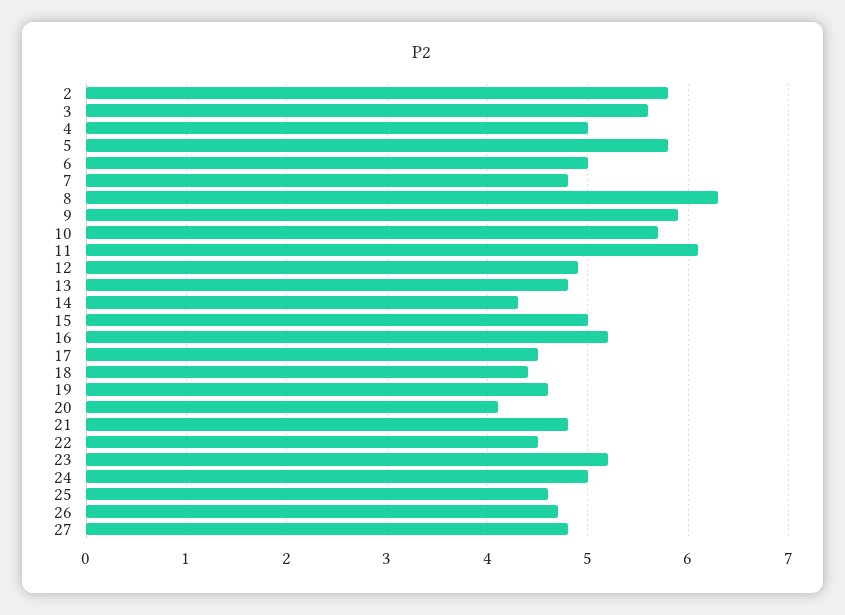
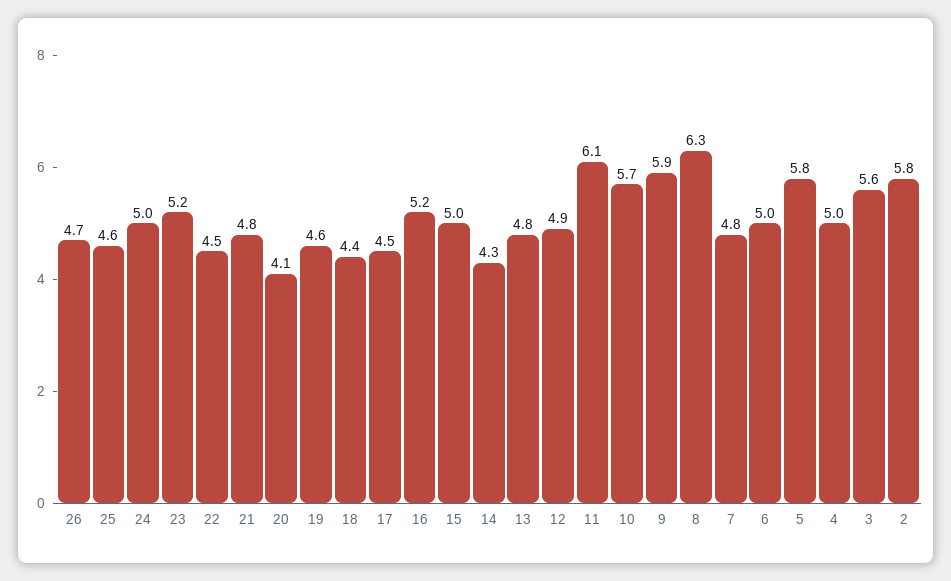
27: 4.8 -> none

